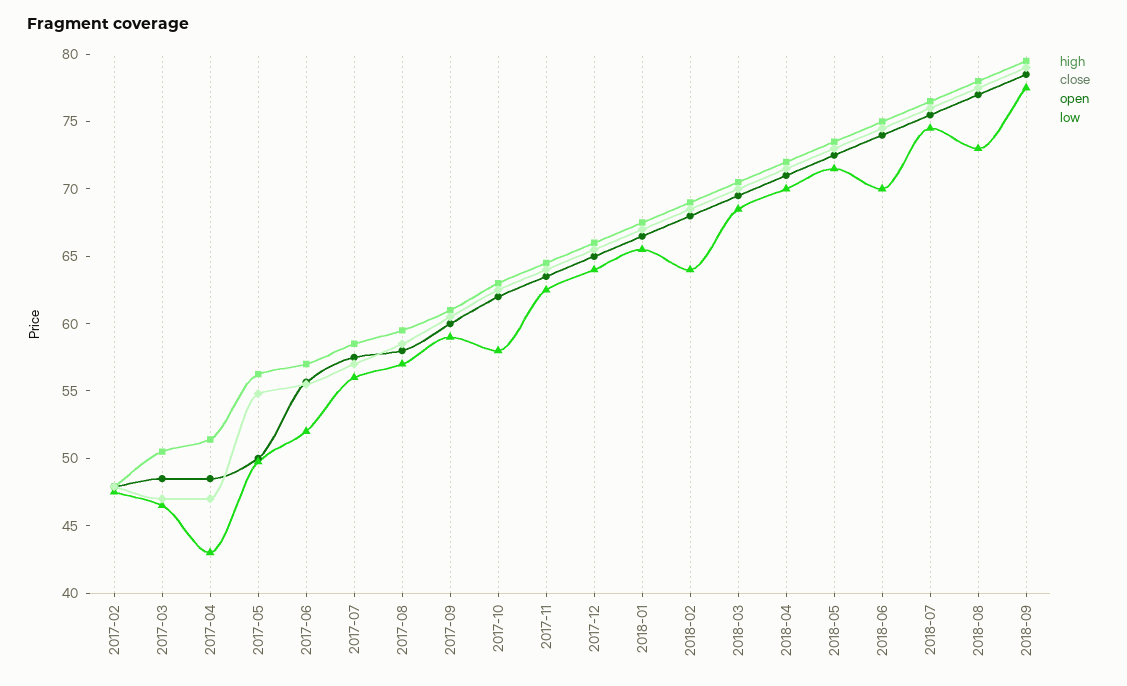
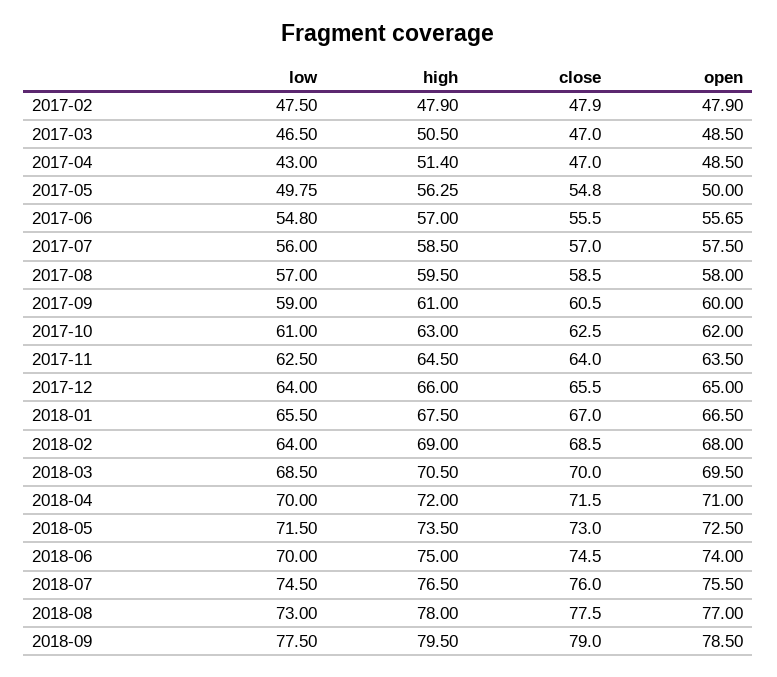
low, 2017-06: 52 -> 54.8
low, 2017-10: 58 -> 61

